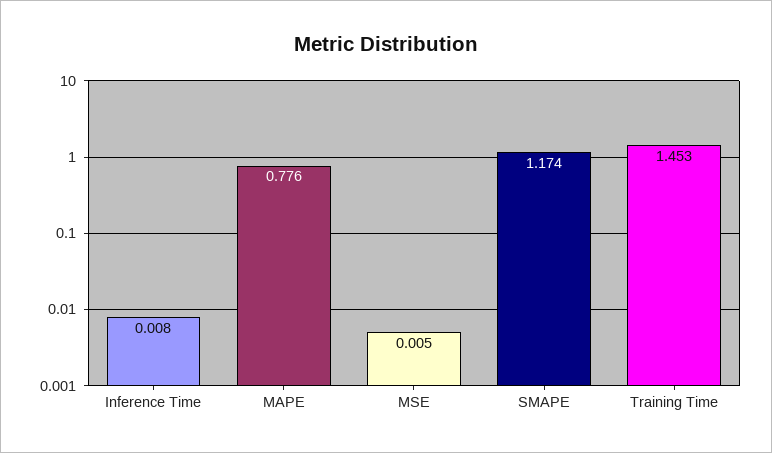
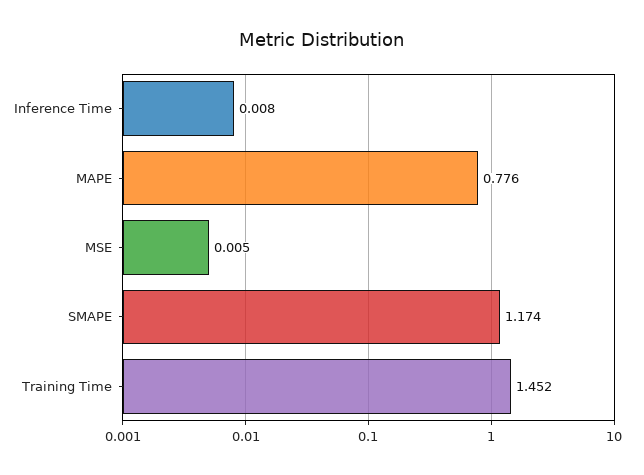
Training Time: 1.453 -> 1.452

